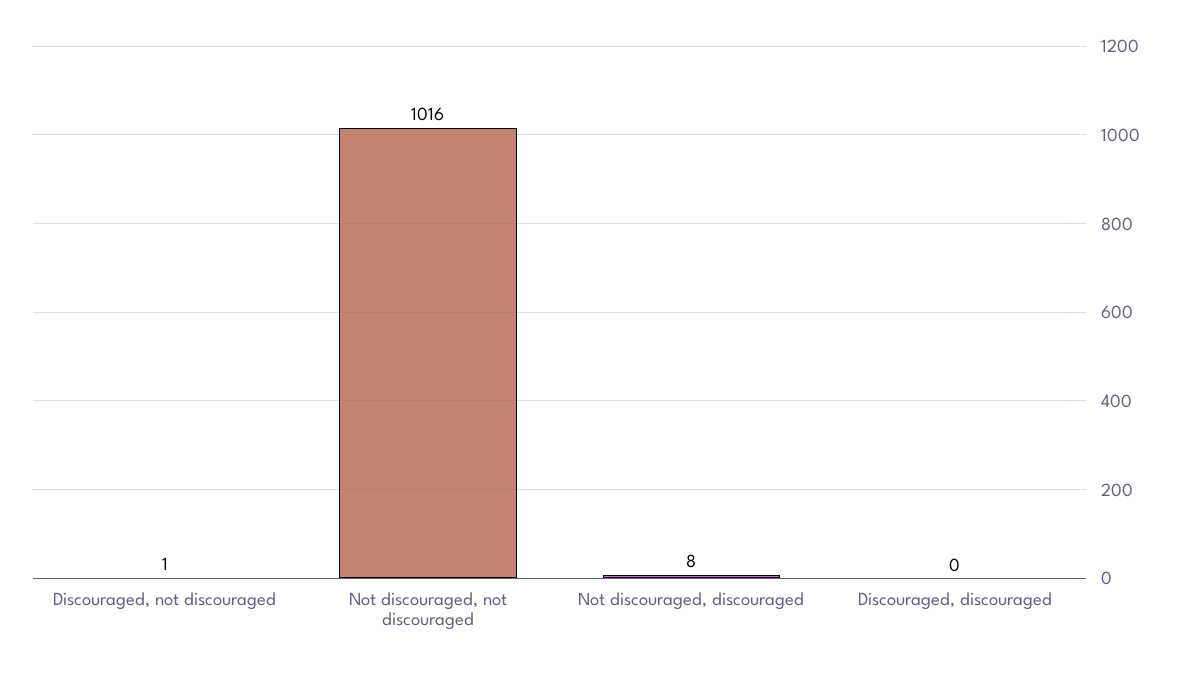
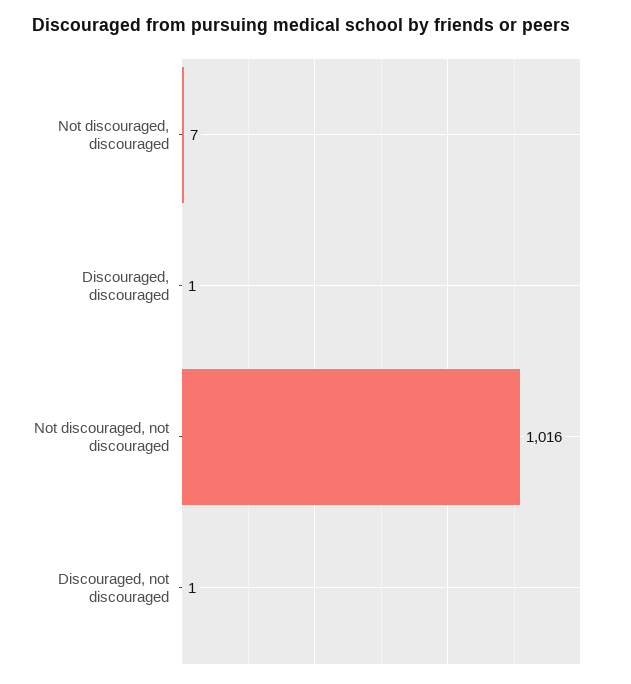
Not discouraged, discouraged: 8 -> 7
Discouraged, discouraged: 0 -> 1

